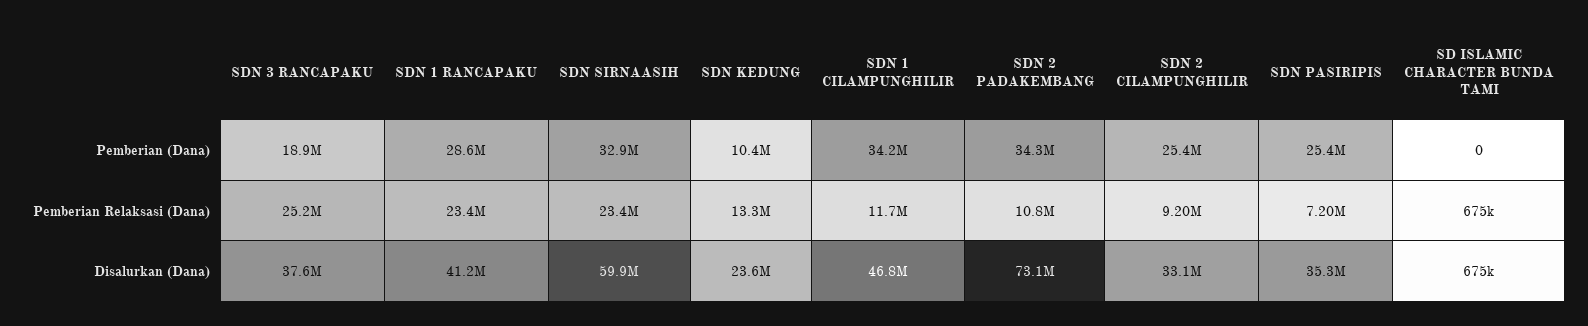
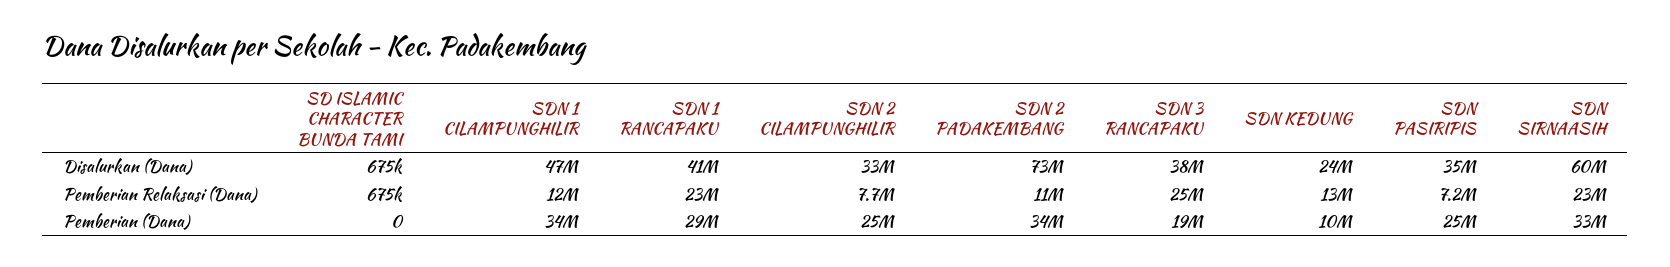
SDN 2 CILAMPUNGHILIR, Pemberian Relaksasi (Dana): 9200000 -> 7700000

